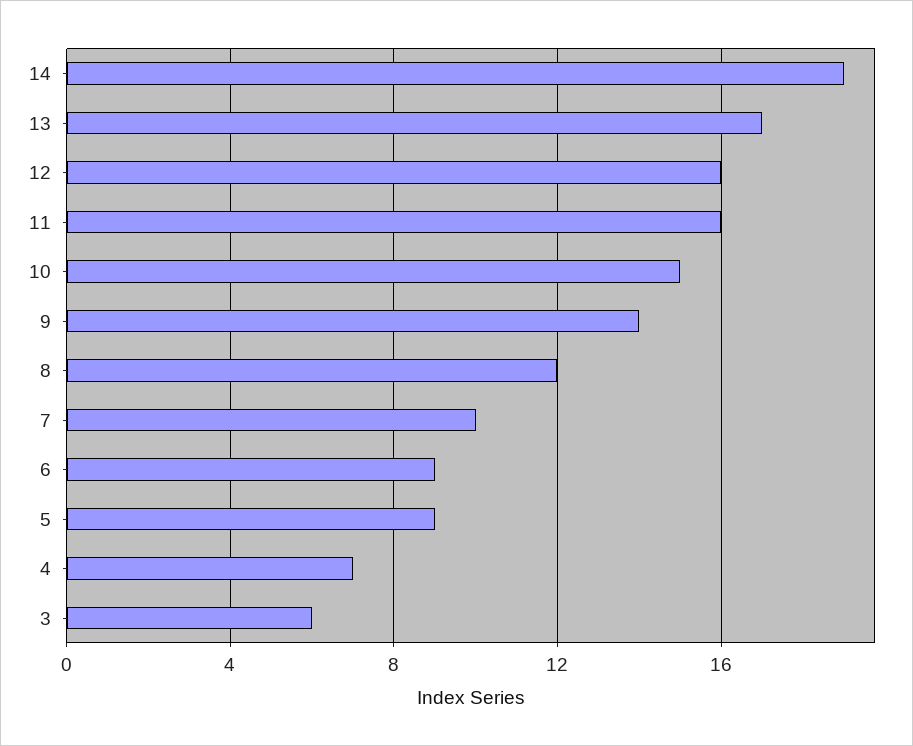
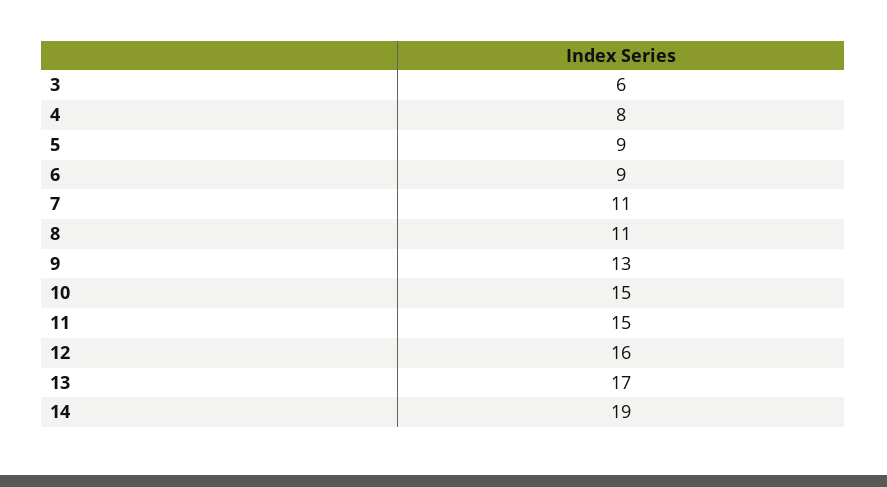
11: 16 -> 15
9: 14 -> 13
8: 12 -> 11
7: 10 -> 11
4: 7 -> 8

